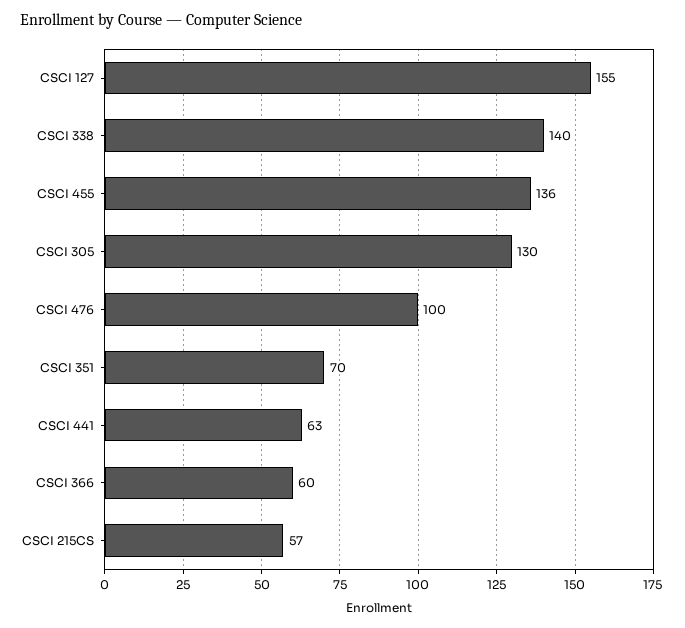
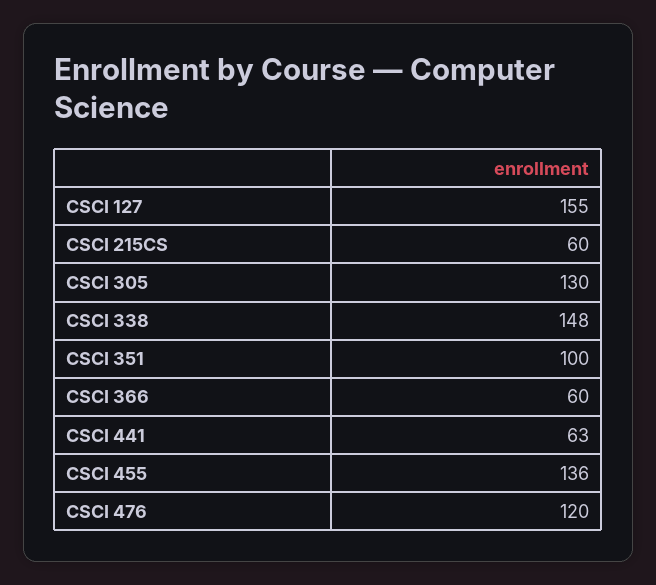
CSCI 338: 140 -> 148
CSCI 476: 100 -> 120
CSCI 351: 70 -> 100
CSCI 215CS: 57 -> 60

